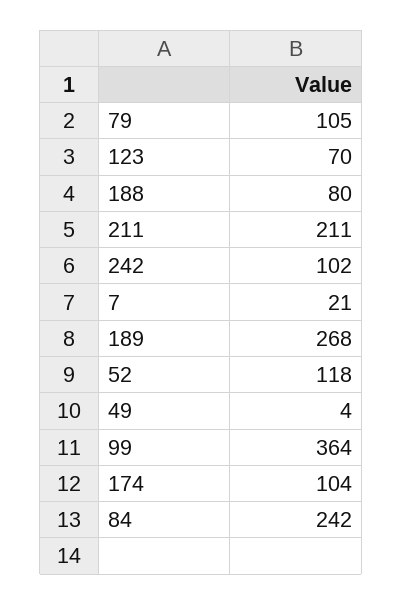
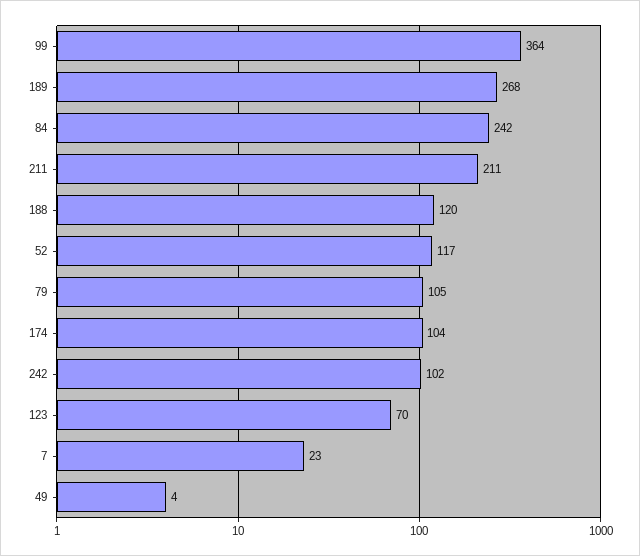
188: 80 -> 120
7: 21 -> 23
52: 118 -> 117

